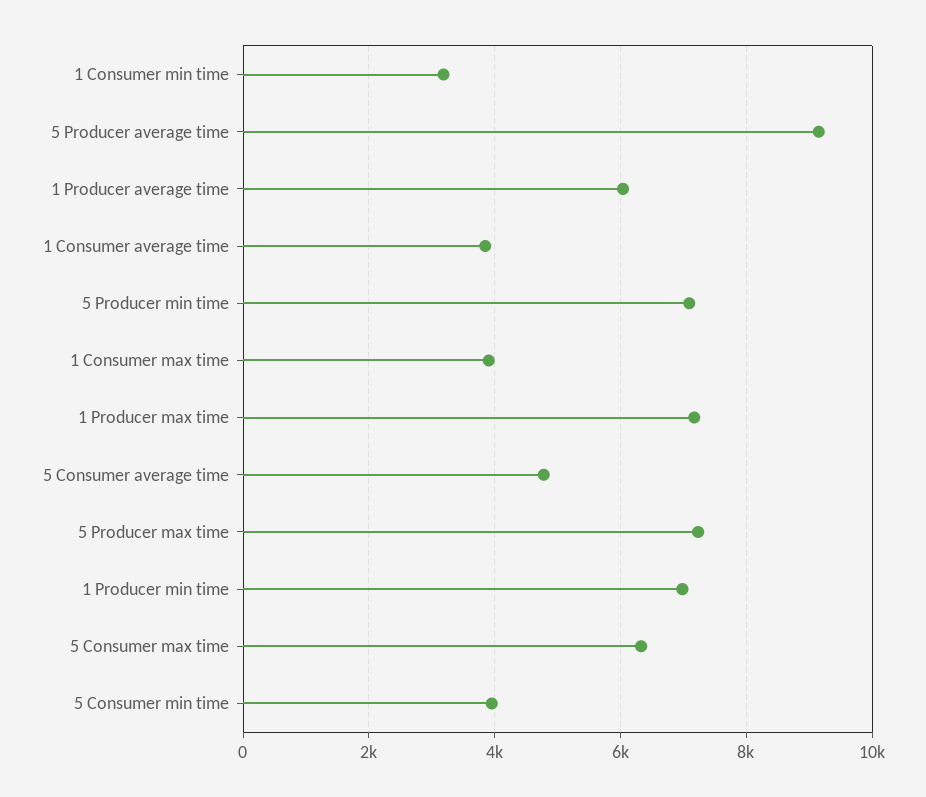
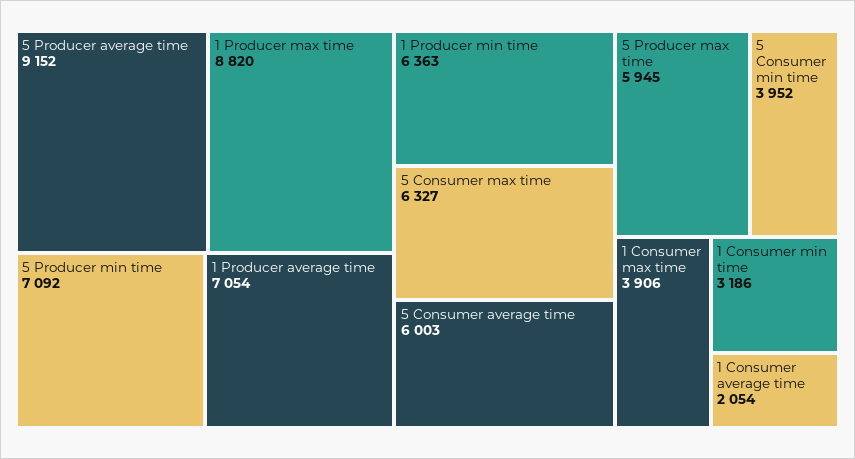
1 Producer average time: 6000 -> 7054
1 Consumer average time: 3800 -> 2054
1 Producer max time: 7200 -> 8820
5 Consumer average time: 4800 -> 6003
5 Producer max time: 7200 -> 5945
1 Producer min time: 7000 -> 6363

